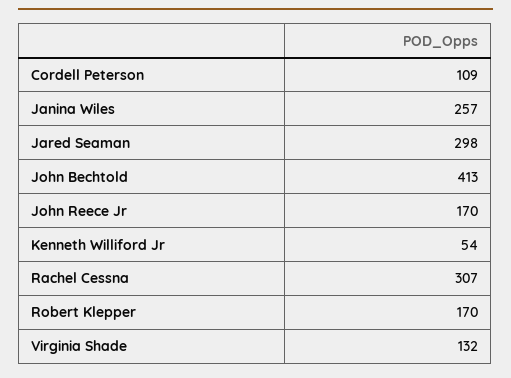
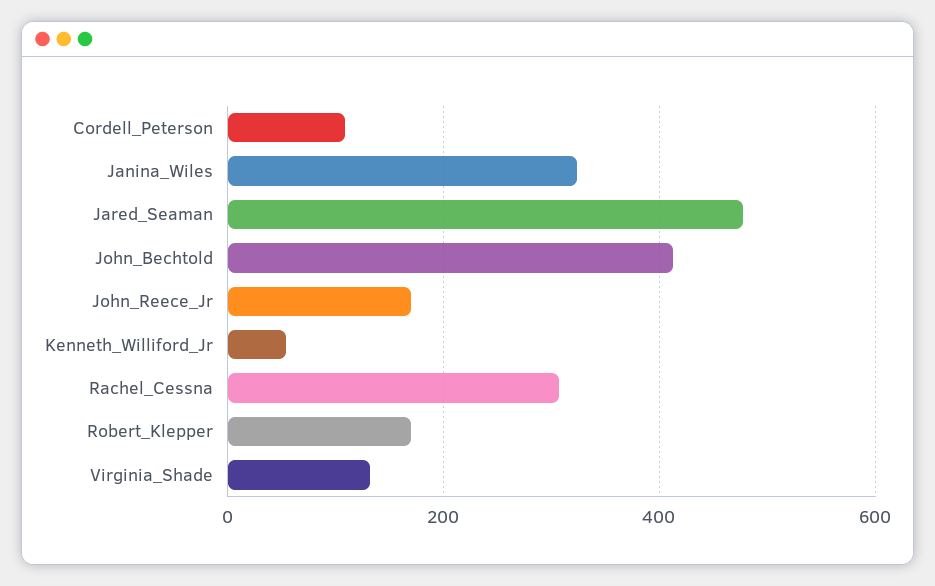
Janina Wiles: 257 -> 320
Jared Seaman: 298 -> 480

